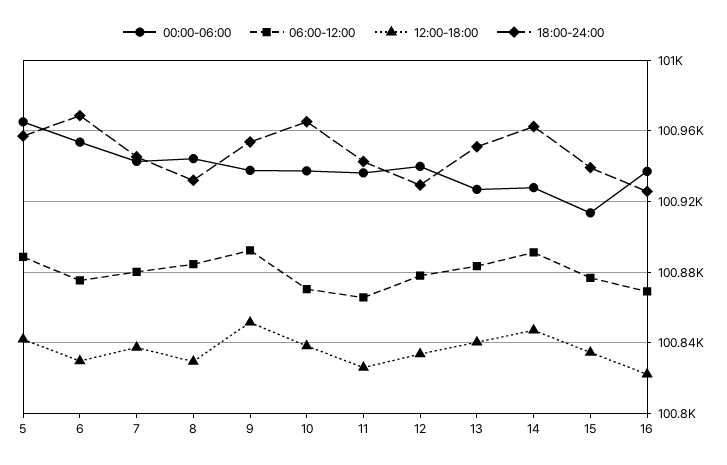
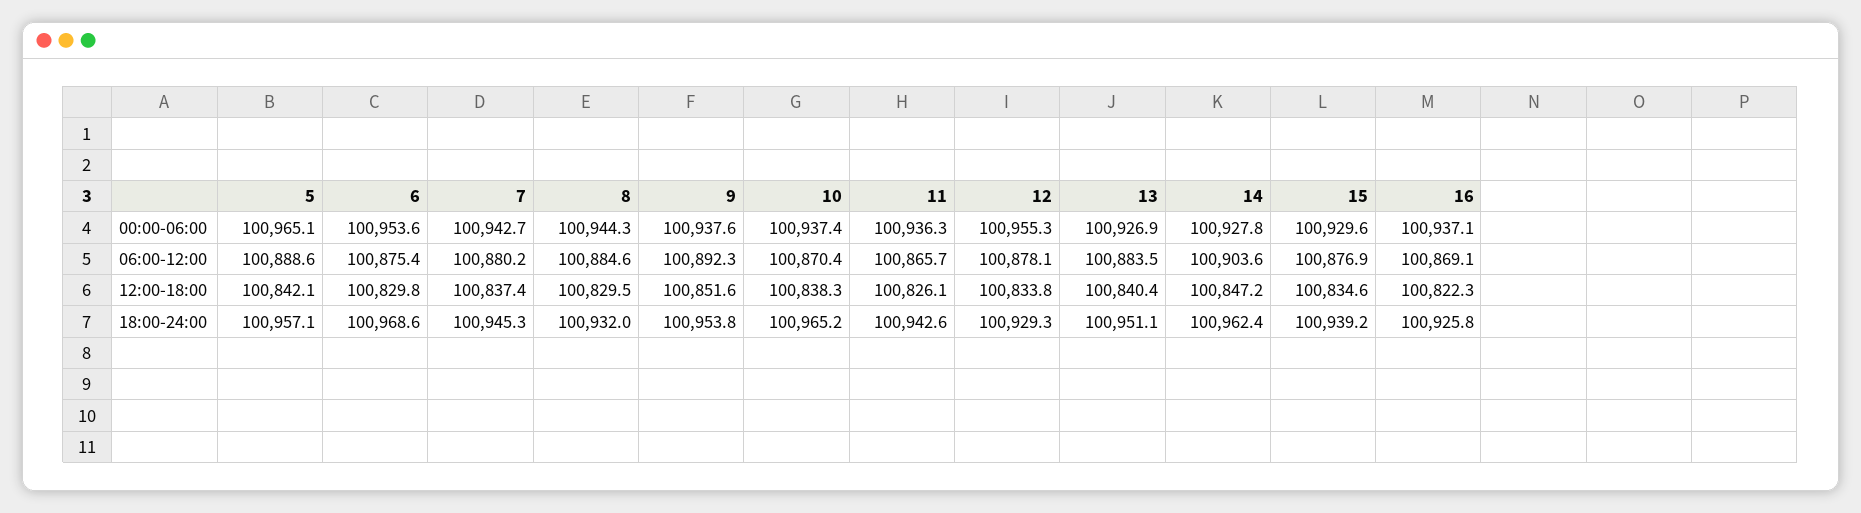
00:00-06:00, 12: 100940 -> 100955.3
06:00-12:00, 14: 100890 -> 100903.6
00:00-06:00, 15: 100915 -> 100929.6

